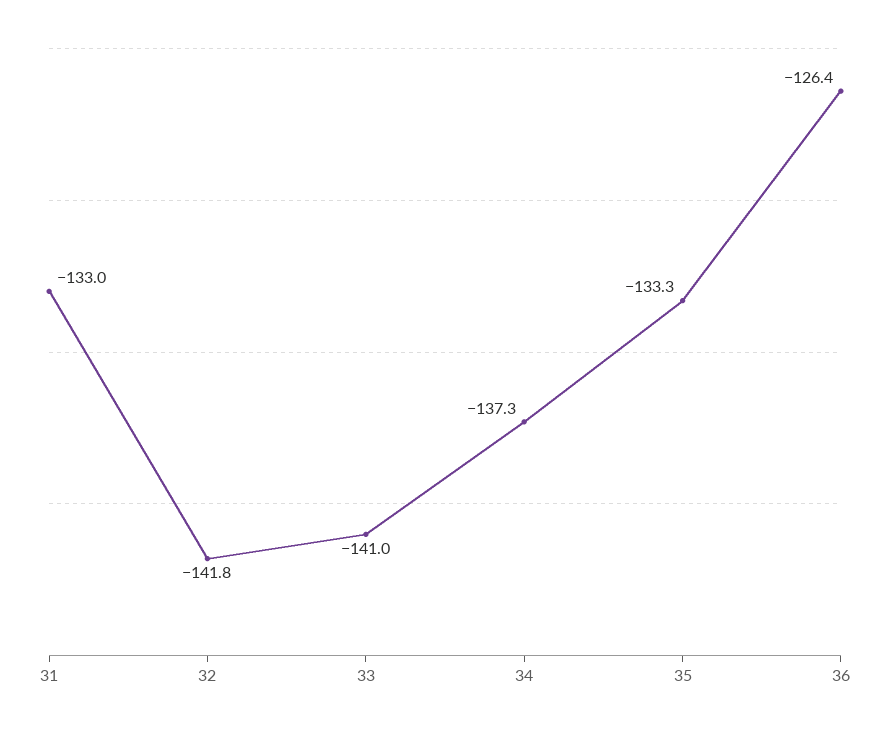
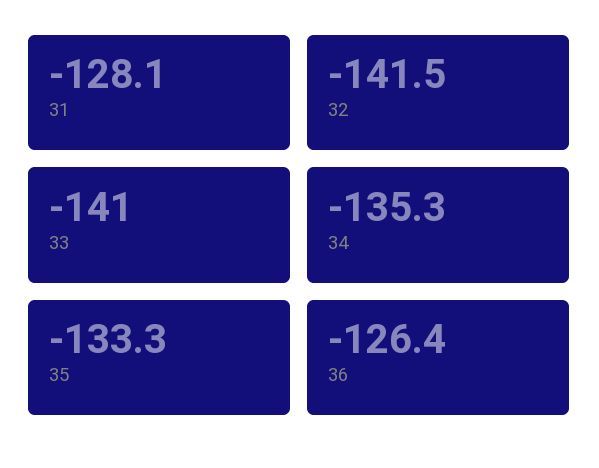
31: -133 -> -128.1
32: -141.8 -> -141.5
34: -137.3 -> -135.3

